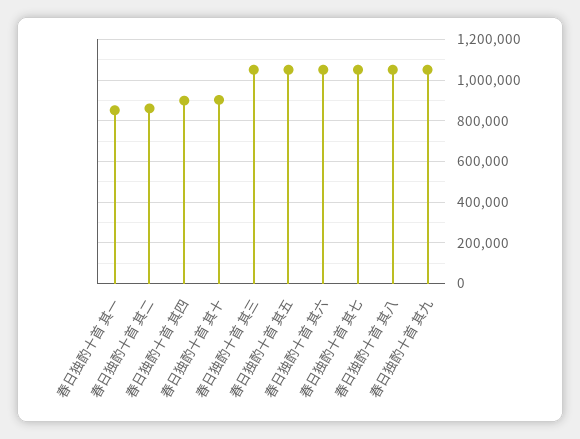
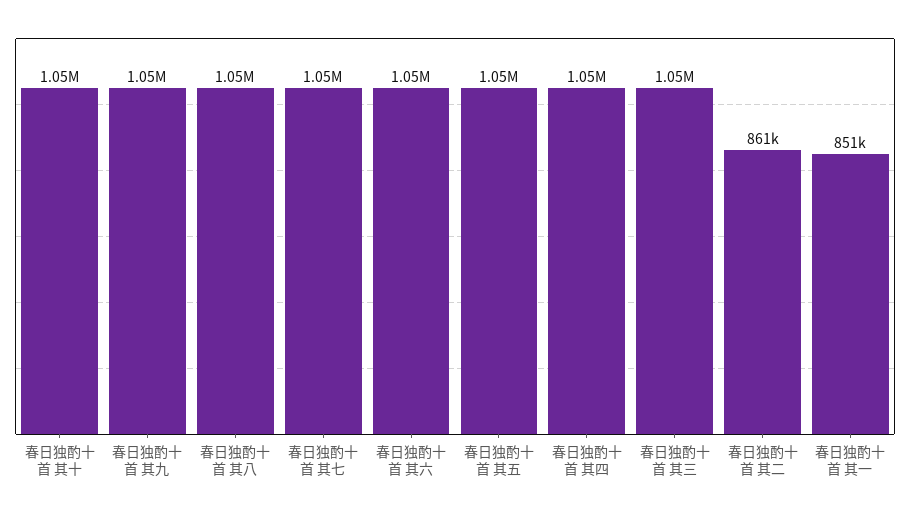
春日独酌十首 其四: 900000 -> 1050000
春日独酌十首 其十: 900000 -> 1050000

